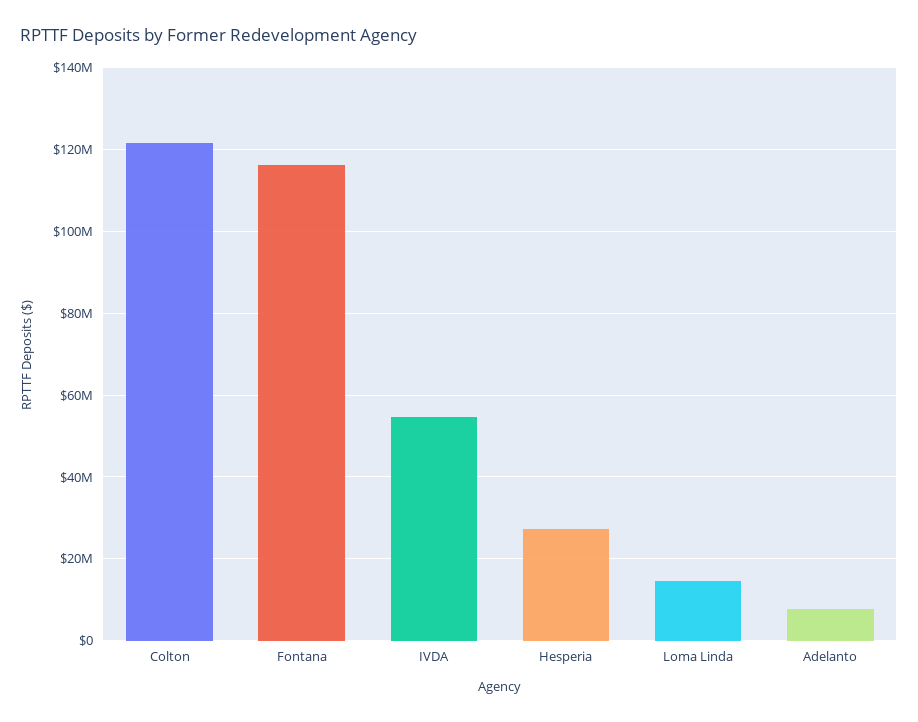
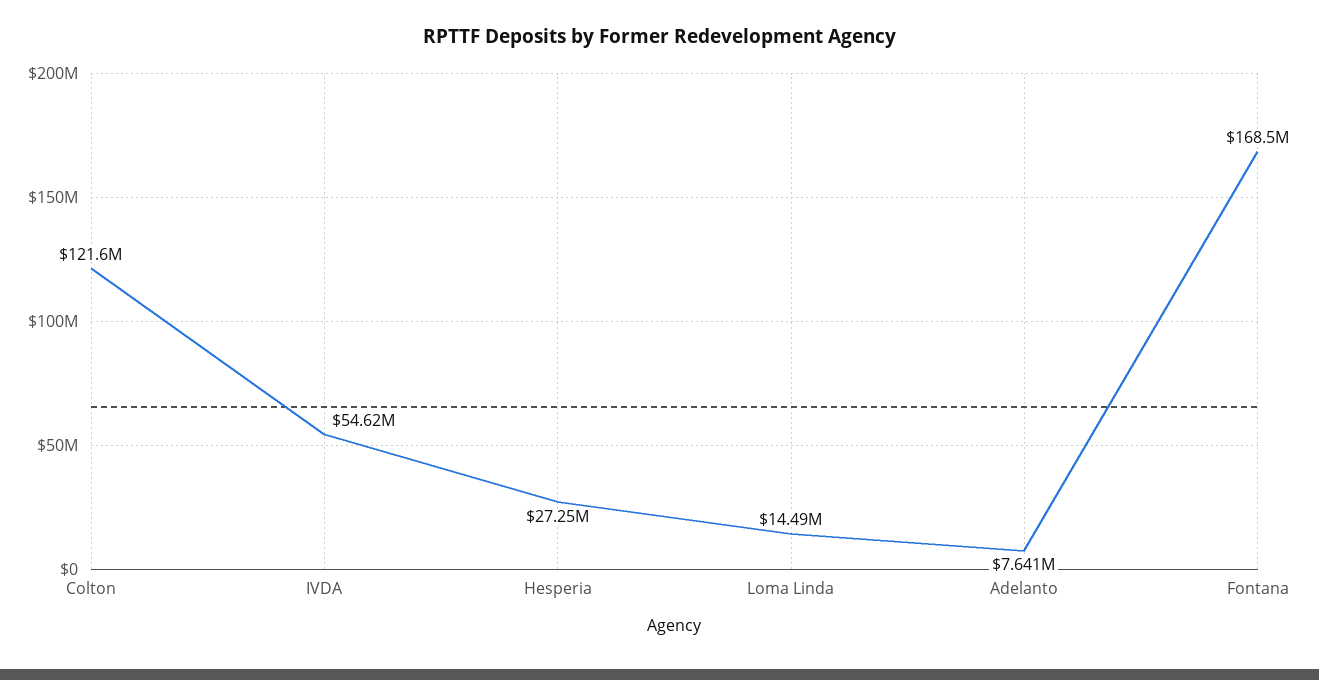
Fontana: 116000000 -> 168500000

